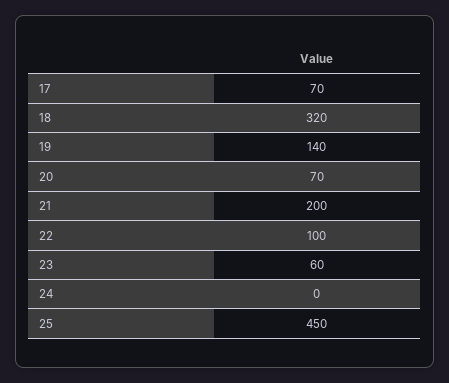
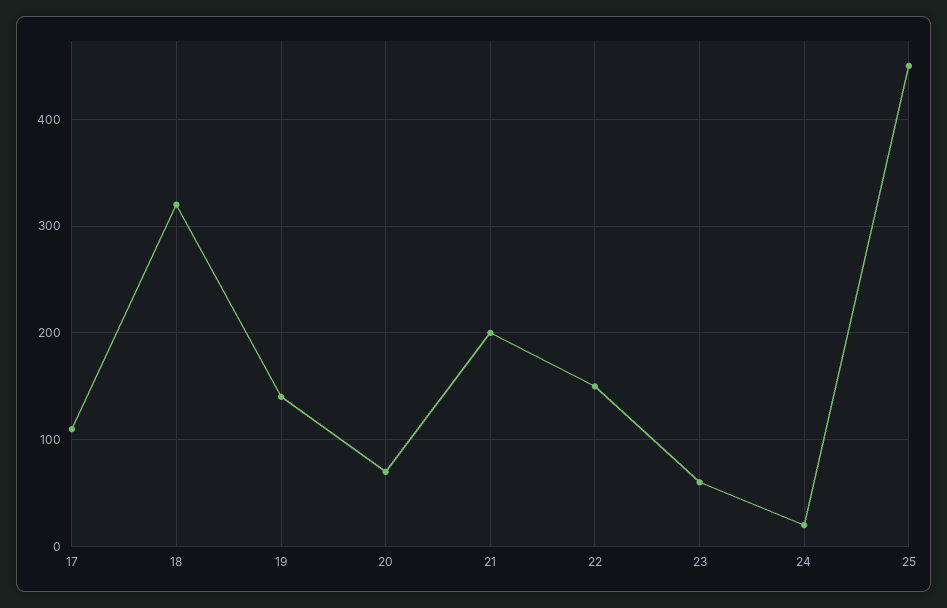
17: 70 -> 110
22: 100 -> 150
24: 0 -> 20

